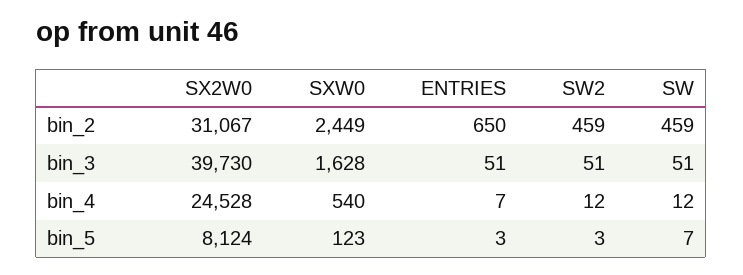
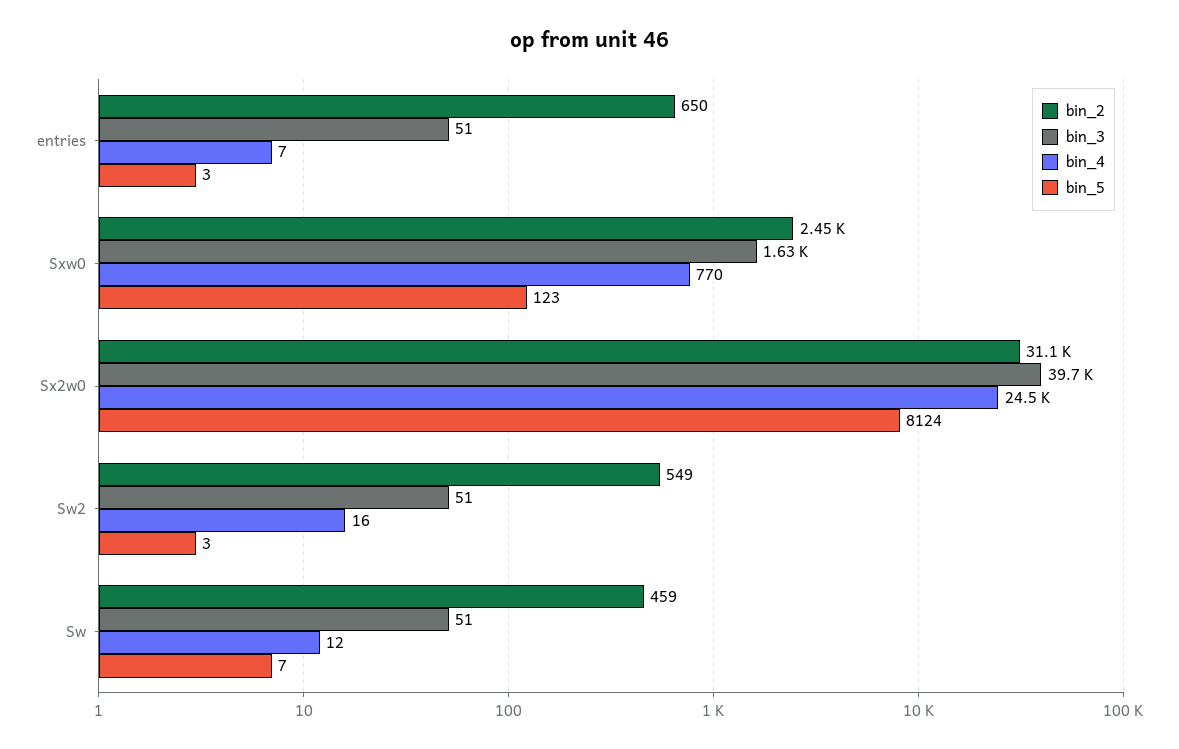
bin_2, SW2: 459 -> 549
bin_4, SXW0: 540 -> 770
bin_4, SW2: 12 -> 16

